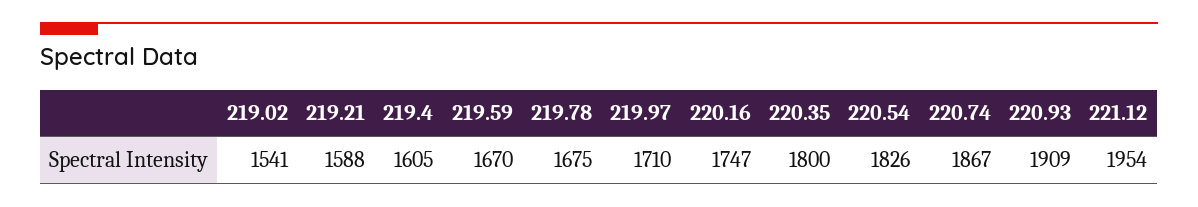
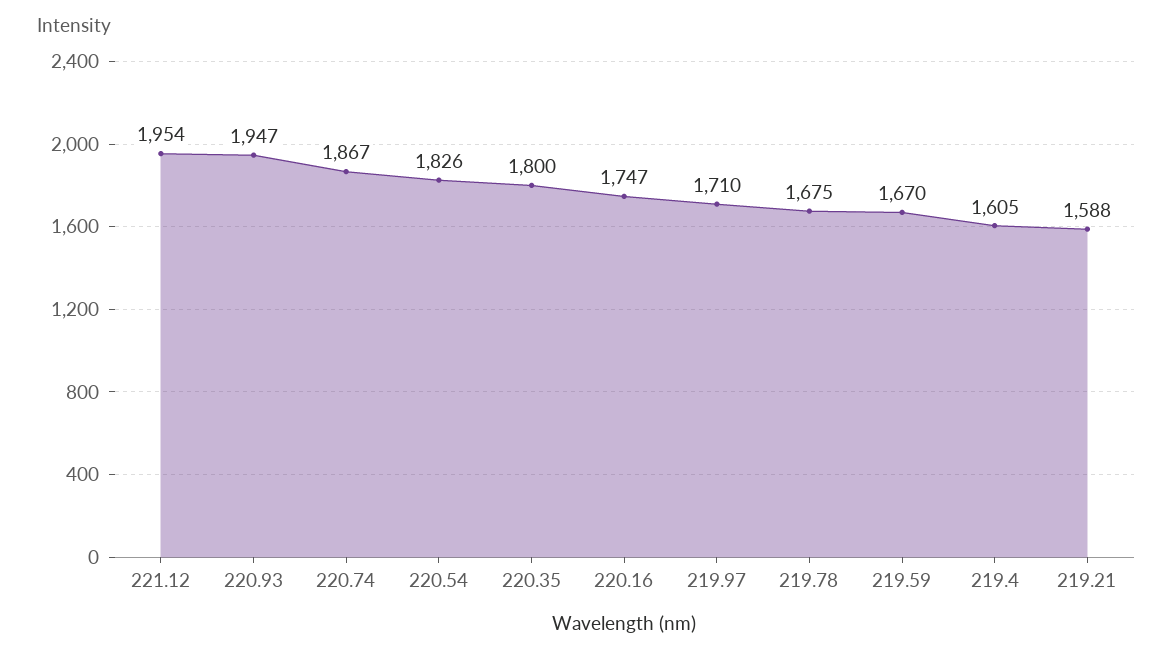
219.02: 1541 -> none
220.93: 1909 -> 1947

